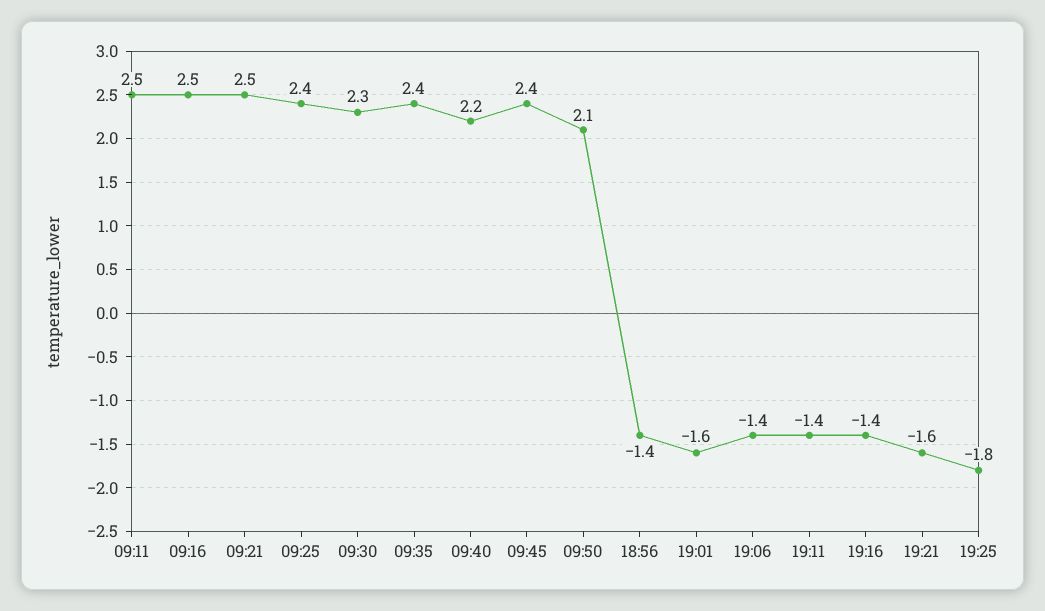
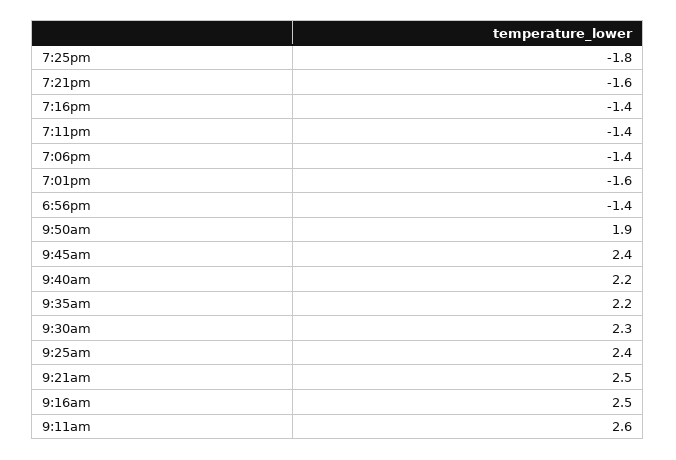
09:11: 2.5 -> 2.6
09:35: 2.4 -> 2.2
09:50: 2.1 -> 1.9

